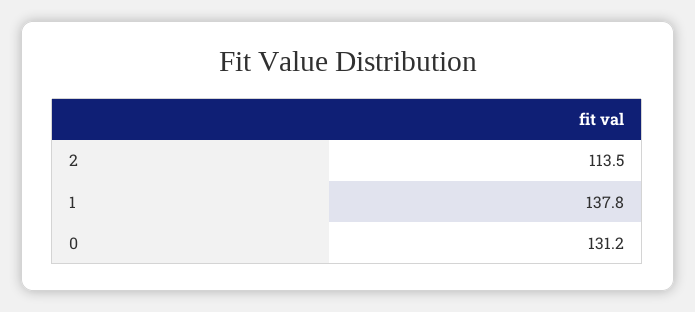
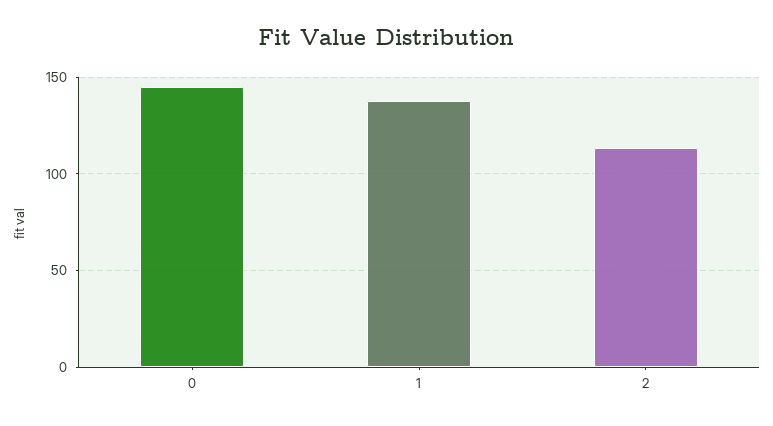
0: 131.2 -> 145

